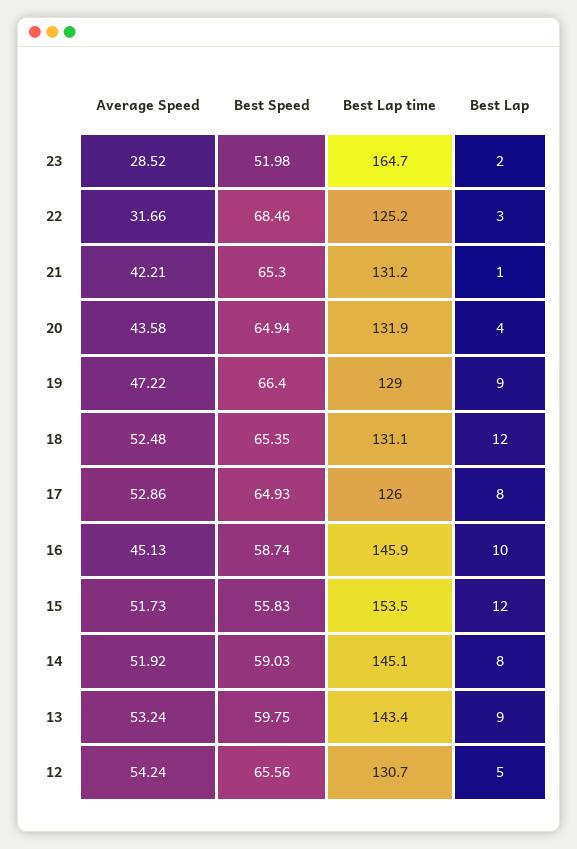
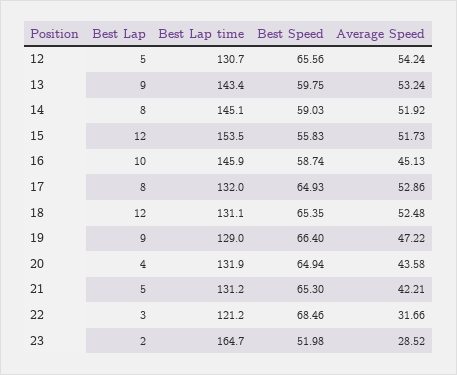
Best Lap time, 22: 125.2 -> 121.2
Best Lap, 21: 1 -> 5
Best Lap time, 17: 126 -> 132

